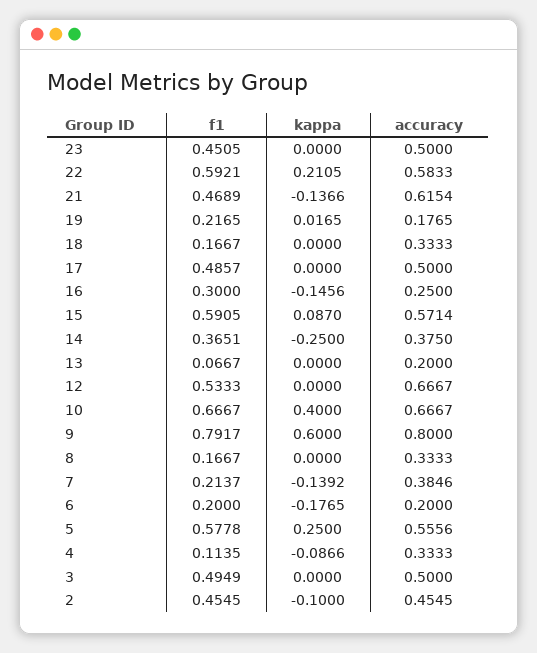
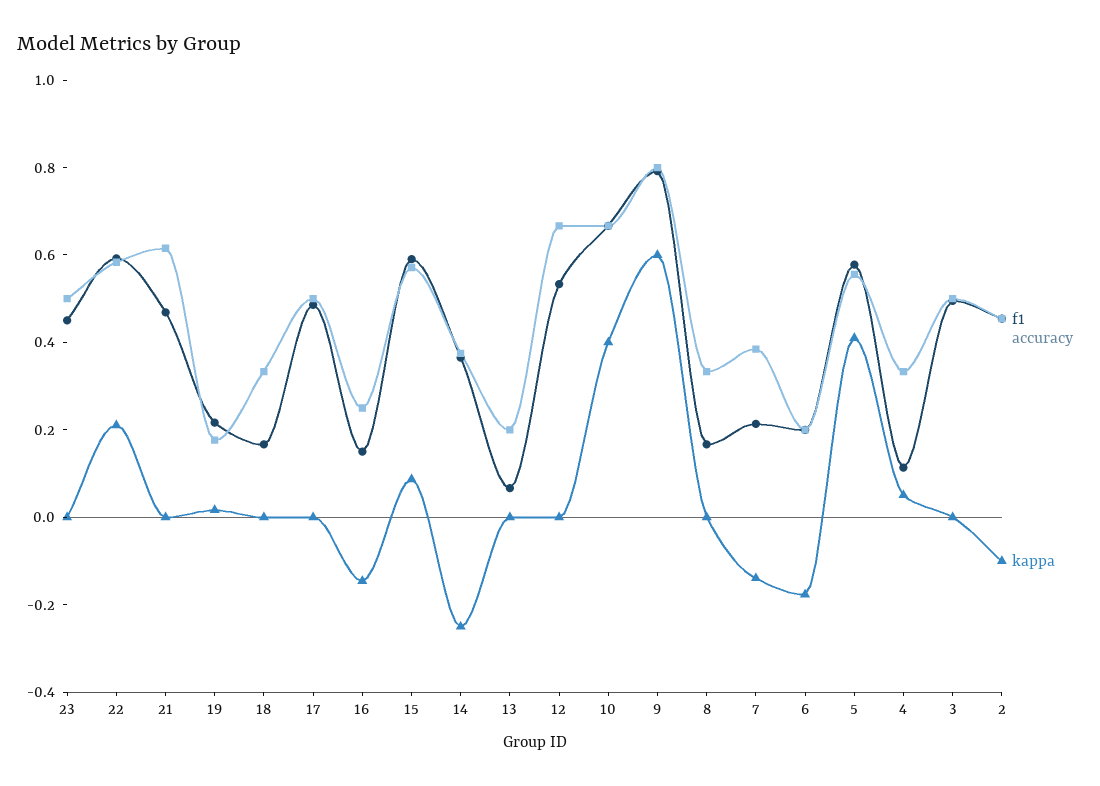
kappa, 21: -0.1366 -> 0
f1, 16: 0.3 -> 0.15
kappa, 5: 0.25 -> 0.4
kappa, 4: -0.0866 -> 0.05

